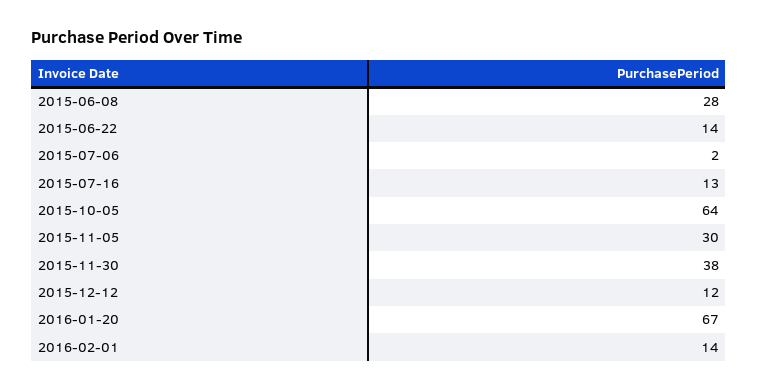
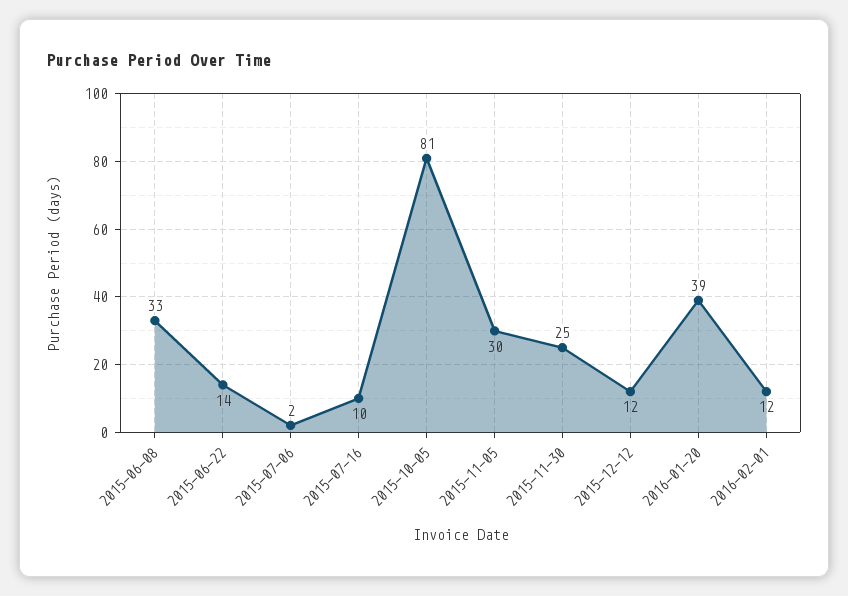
2015-06-08: 28 -> 33
2015-07-16: 13 -> 10
2015-10-05: 64 -> 81
2015-11-30: 38 -> 25
2016-01-20: 67 -> 39
2016-02-01: 14 -> 12

